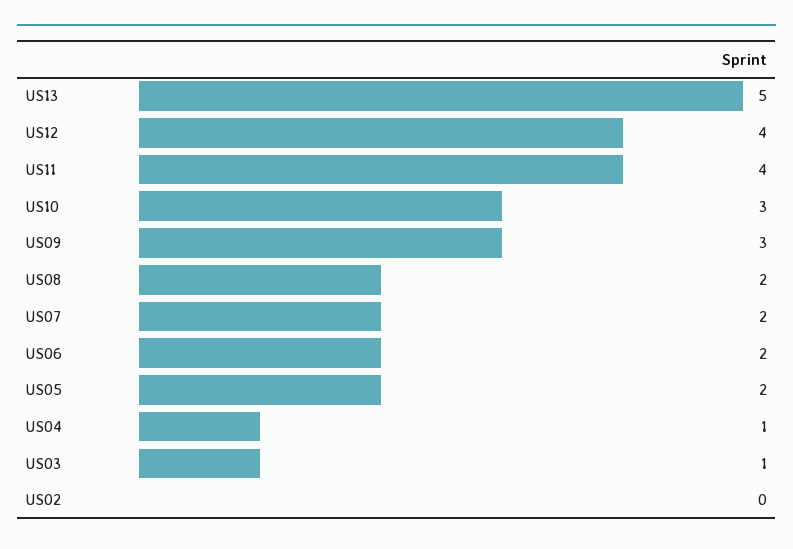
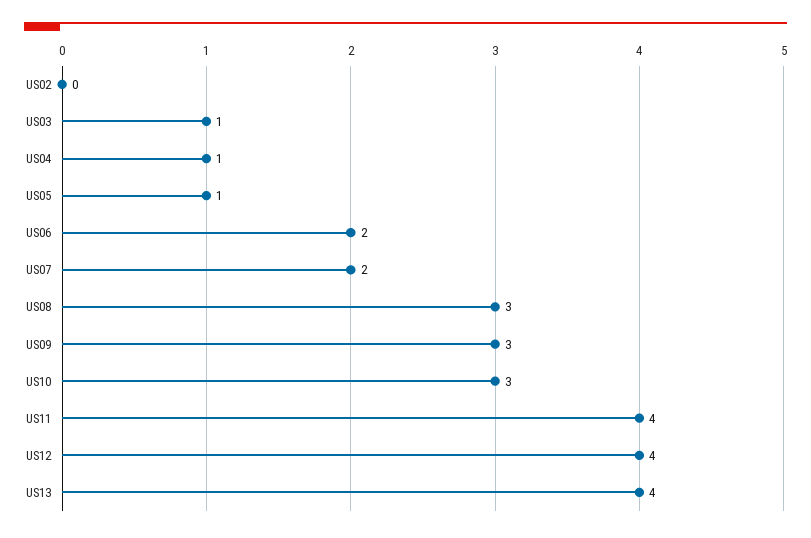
US13: 5 -> 4
US08: 2 -> 3
US05: 2 -> 1

